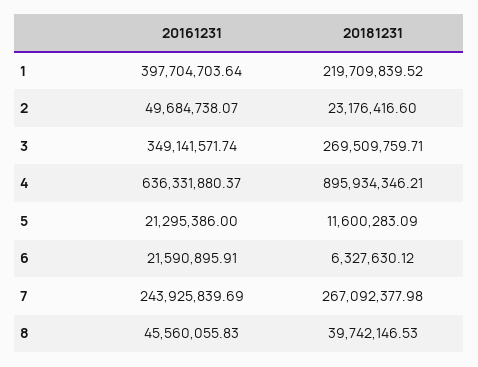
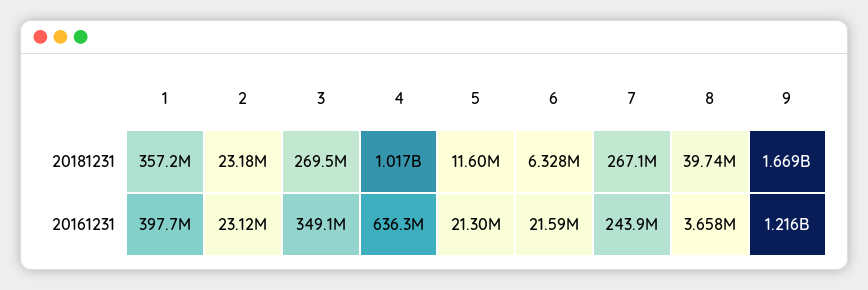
20181231, 1: 219709839.52 -> 357200000
20161231, 2: 49684738.07 -> 23120000
20181231, 4: 895934346.21 -> 1017000000
20161231, 8: 45560055.83 -> 3658000
20181231, 9: none -> 1669000000
20161231, 9: none -> 1216000000

